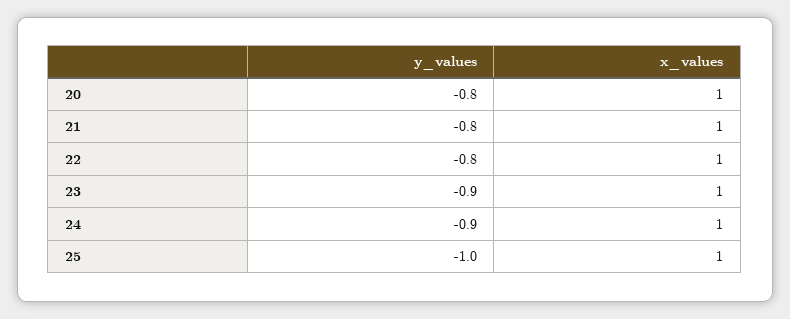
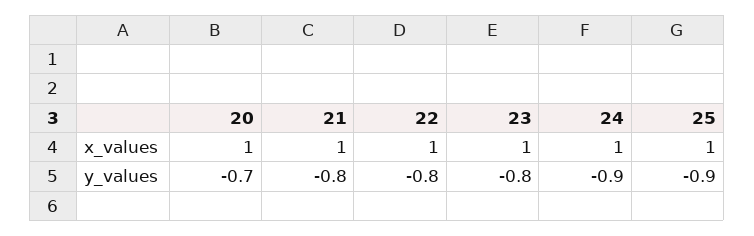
y_values, 20: -0.8 -> -0.7
y_values, 23: -0.9 -> -0.8
y_values, 25: -1 -> -0.9

